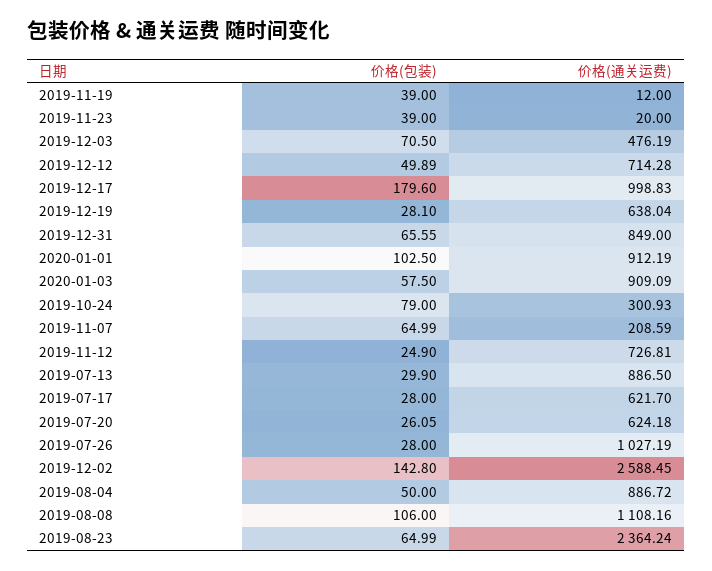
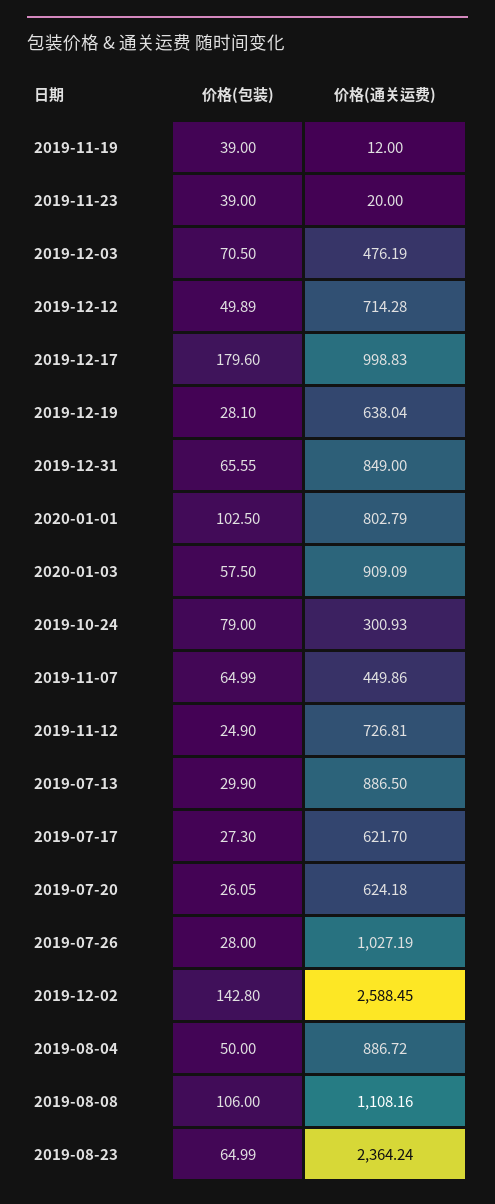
价格(通关运费), 2020-01-01: 912.19 -> 802.79
价格(通关运费), 2019-11-07: 208.59 -> 449.86
价格(包装), 2019-07-17: 28 -> 27.3

